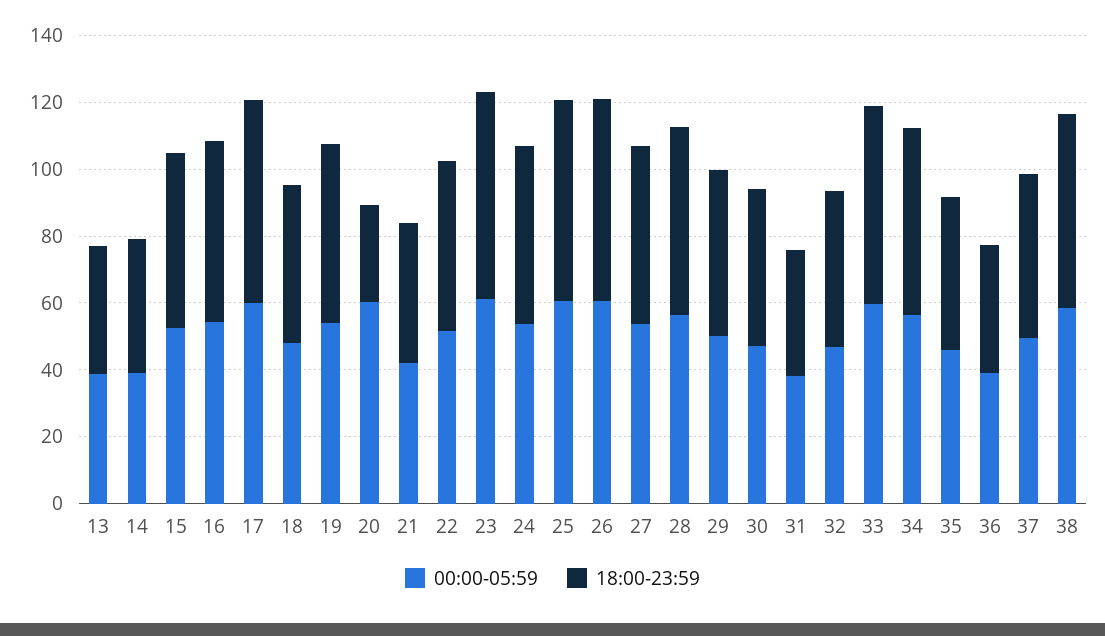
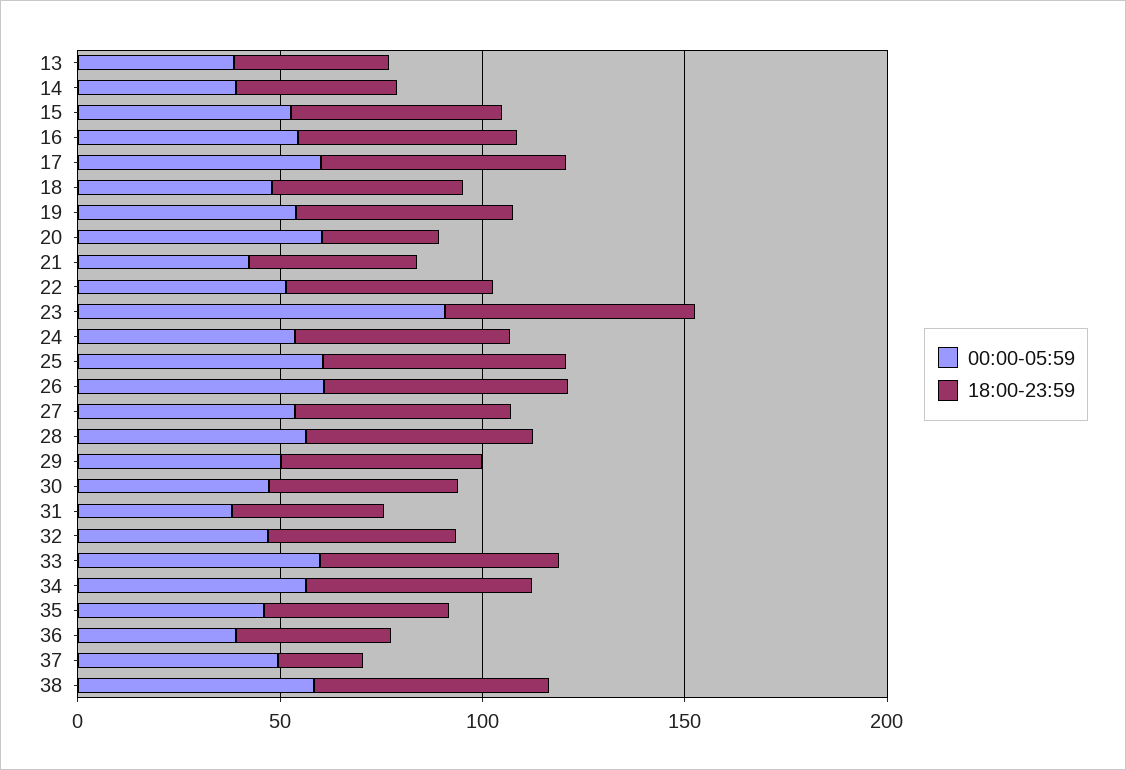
00:00-05:59, 23: 60 -> 90
18:00-23:59, 37: 50 -> 20

